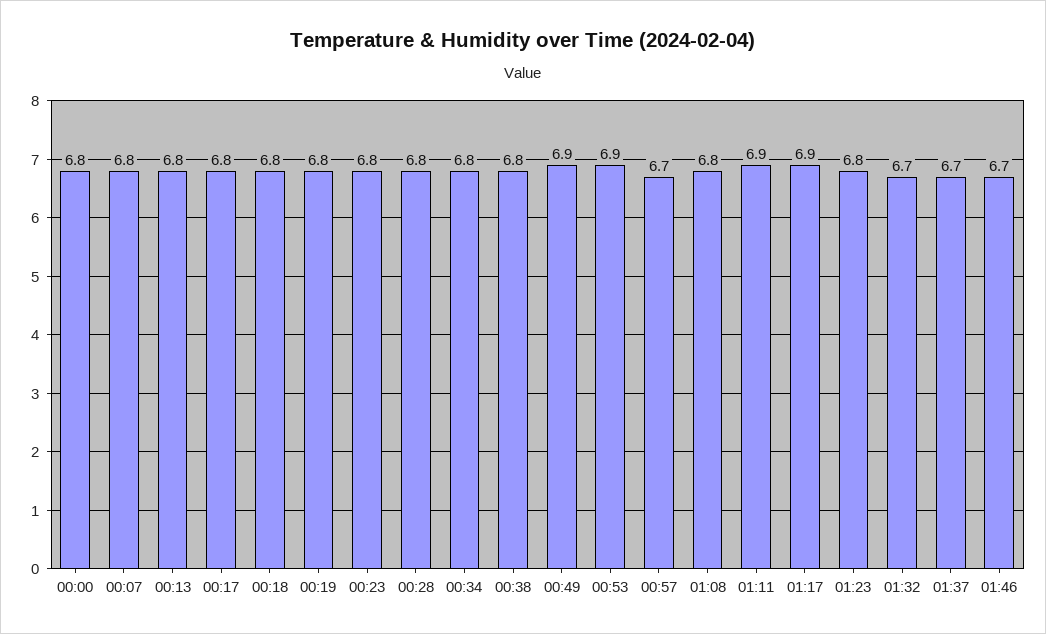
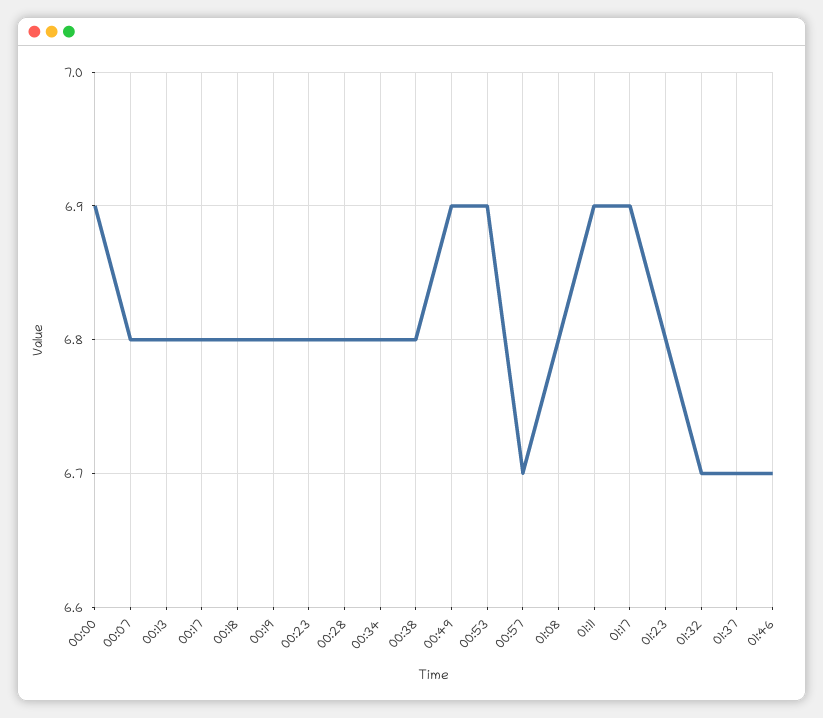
00:00: 6.8 -> 6.9

